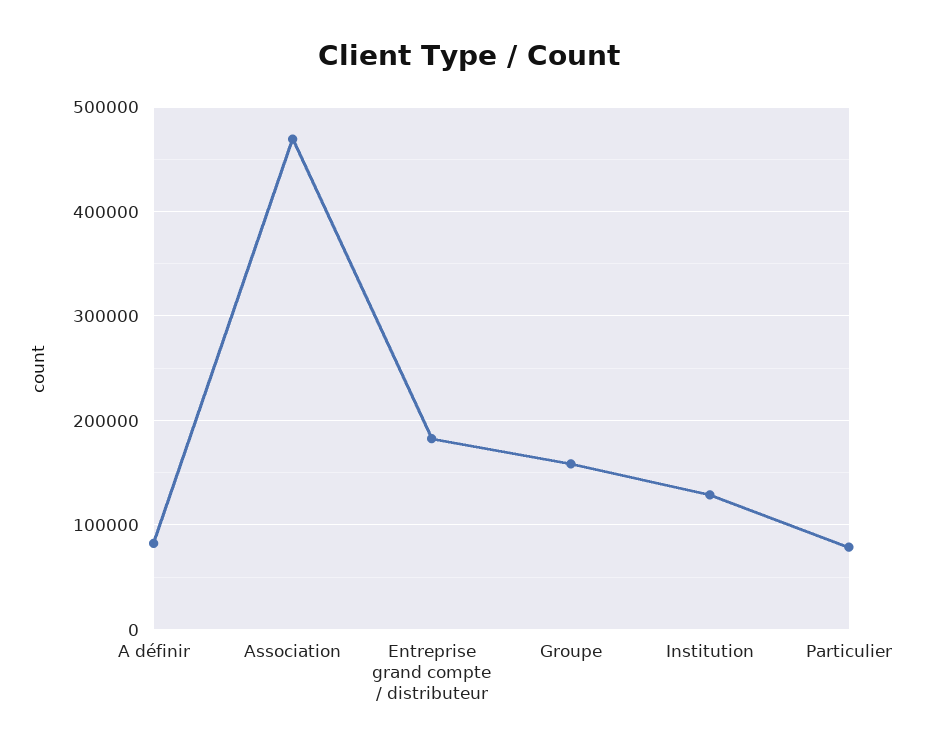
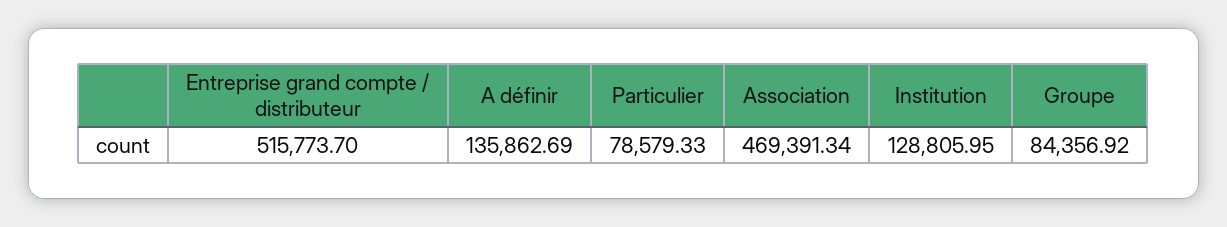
A définir: 80000 -> 135862.69
Entreprise grand compte / distributeur: 180000 -> 515773.7
Groupe: 160000 -> 84356.92

